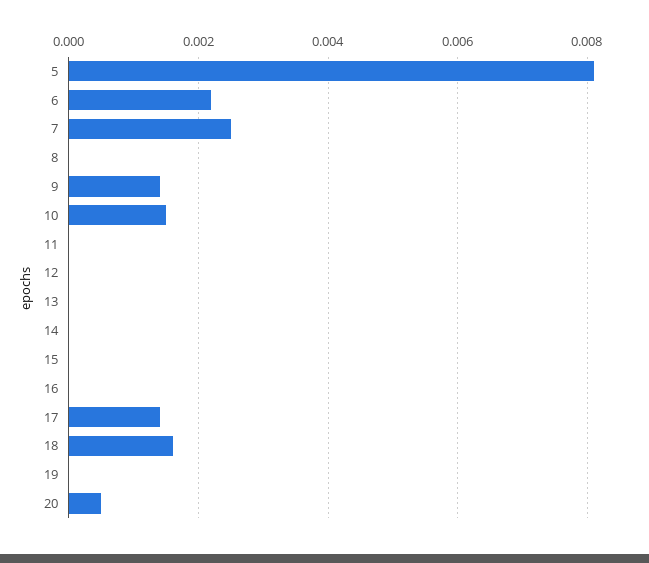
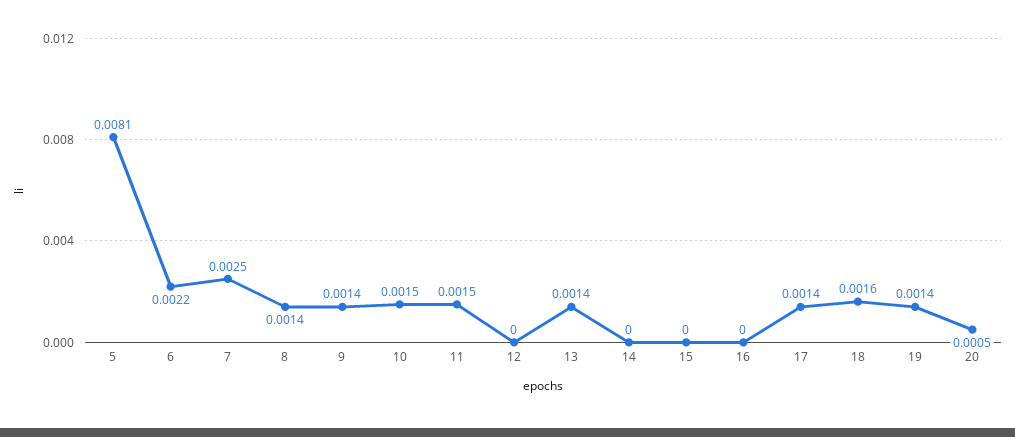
8: 0 -> 0.0014
11: 0 -> 0.0015
13: 0 -> 0.0014
19: 0 -> 0.0014

